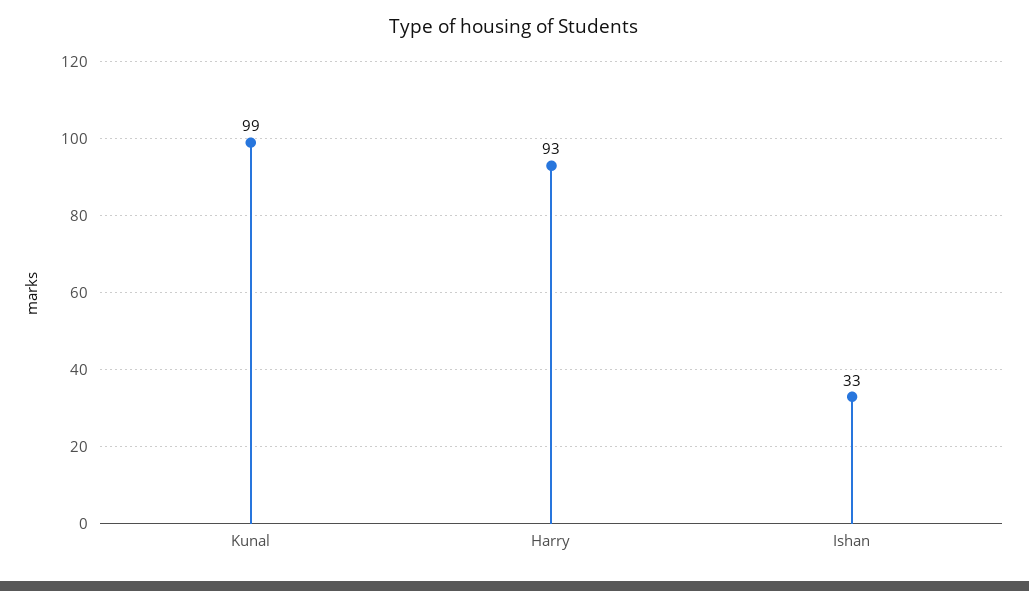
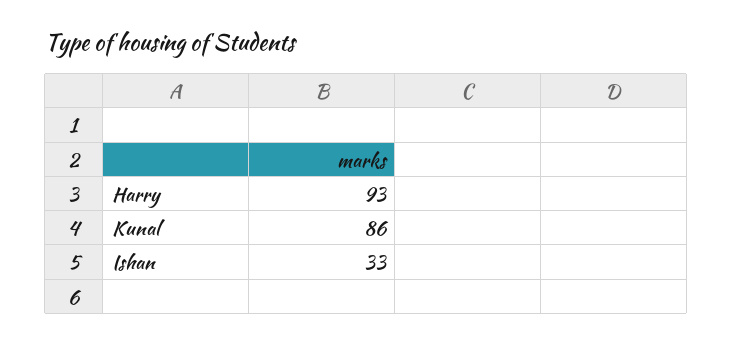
Kunal: 99 -> 86

